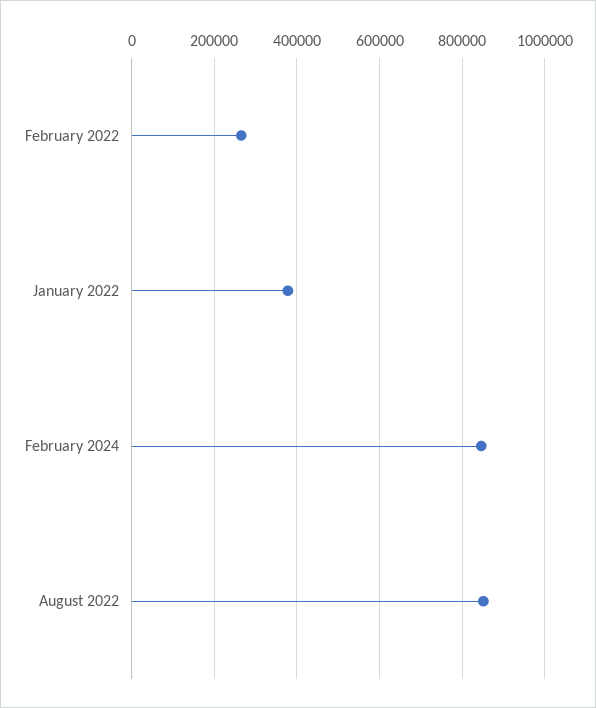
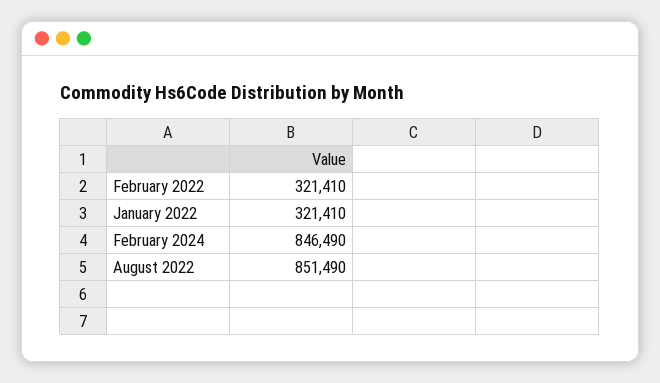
February 2022: 260000 -> 321410
January 2022: 380000 -> 321410

